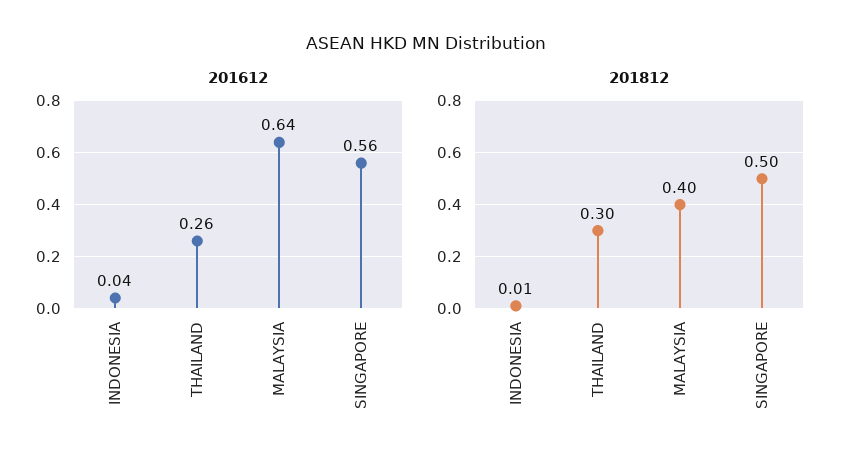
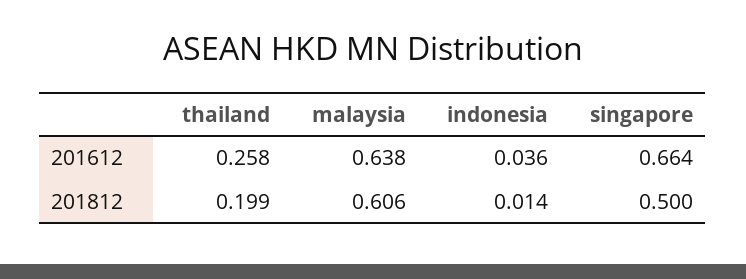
201612, SINGAPORE: 0.56 -> 0.664
201812, THAILAND: 0.3 -> 0.199
201812, MALAYSIA: 0.4 -> 0.606

